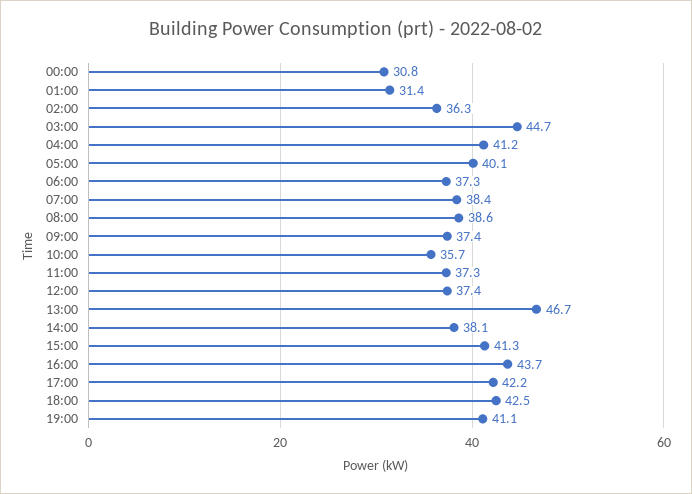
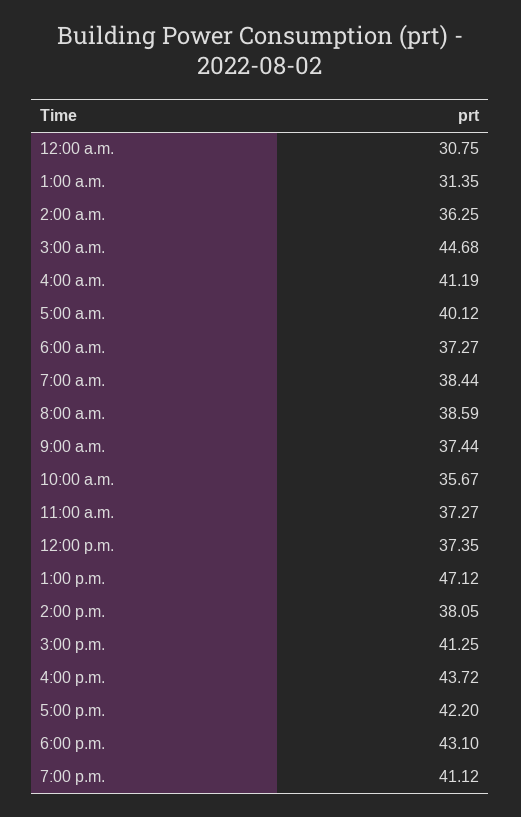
13:00: 46.7 -> 47.12
18:00: 42.5 -> 43.1

